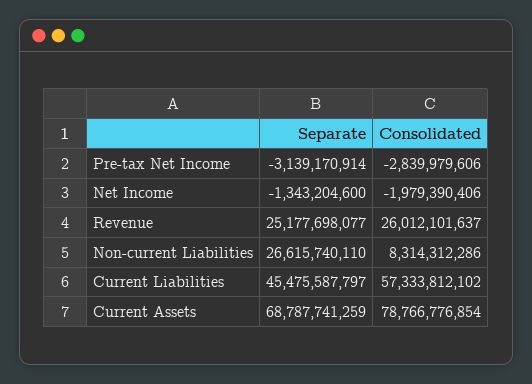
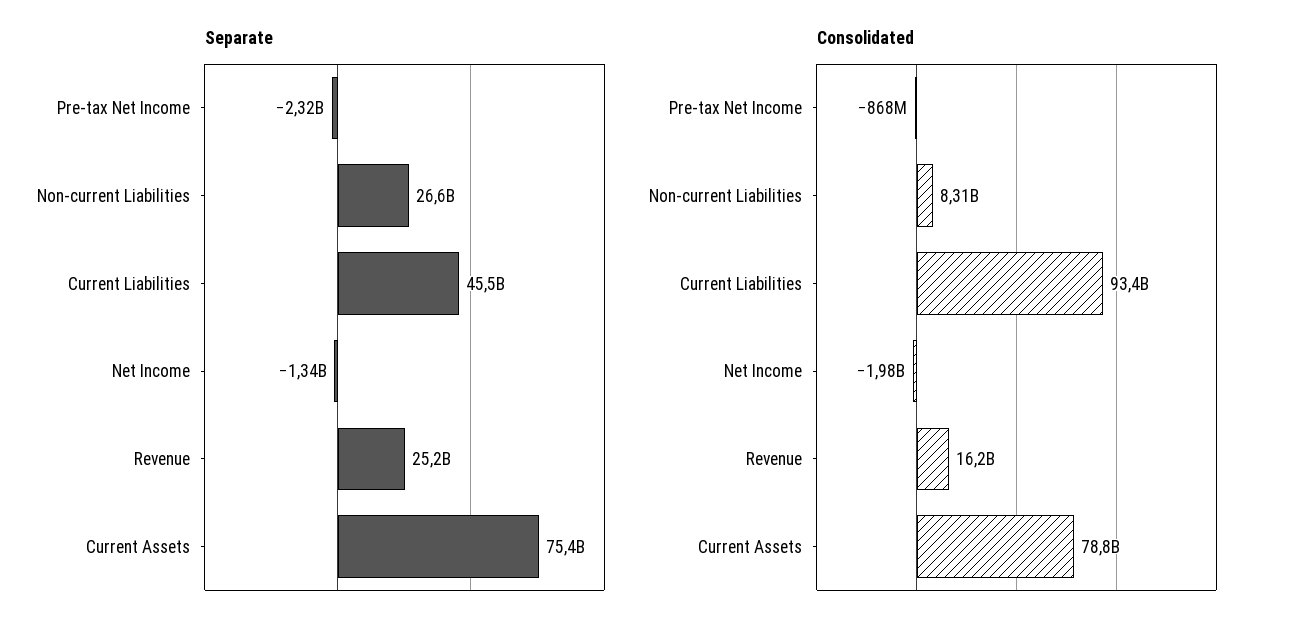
Separate, Pre-tax Net Income: -3139170914 -> -2320000000
Consolidated, Pre-tax Net Income: -2839979606 -> -868000000
Consolidated, Revenue: 26012101637 -> 16200000000
Consolidated, Current Liabilities: 57333812102 -> 93400000000
Separate, Current Assets: 68787741259 -> 75400000000

